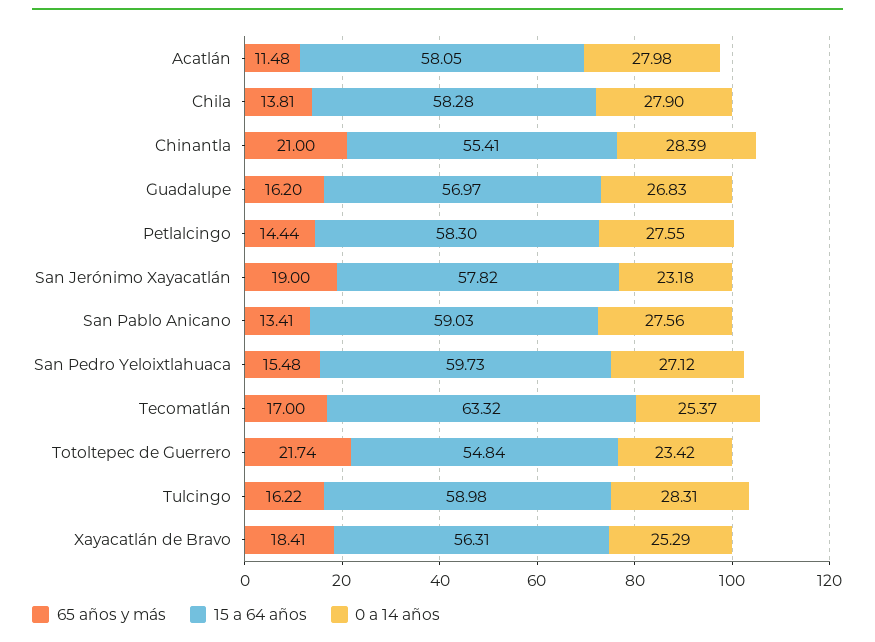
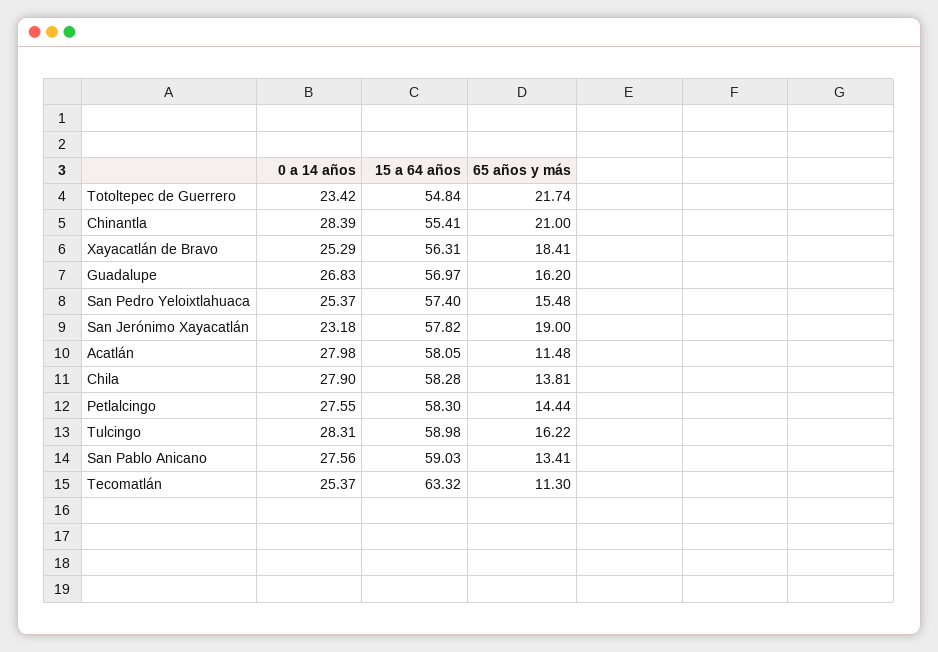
15 a 64 años, San Pedro Yeloixtlahuaca: 59.73 -> 57.4
0 a 14 años, San Pedro Yeloixtlahuaca: 27.12 -> 25.37
65 años y más, Tecomatlán: 17 -> 11.3

